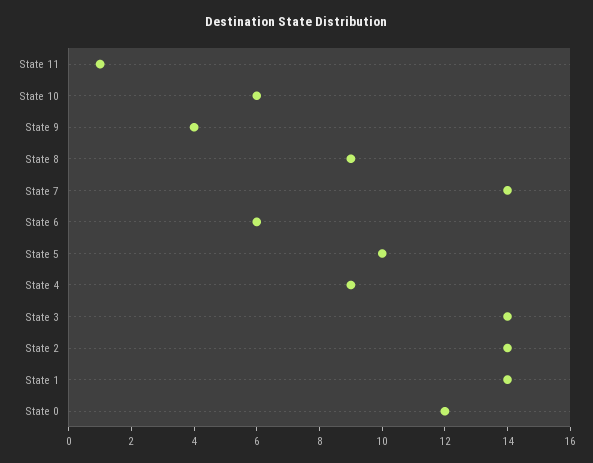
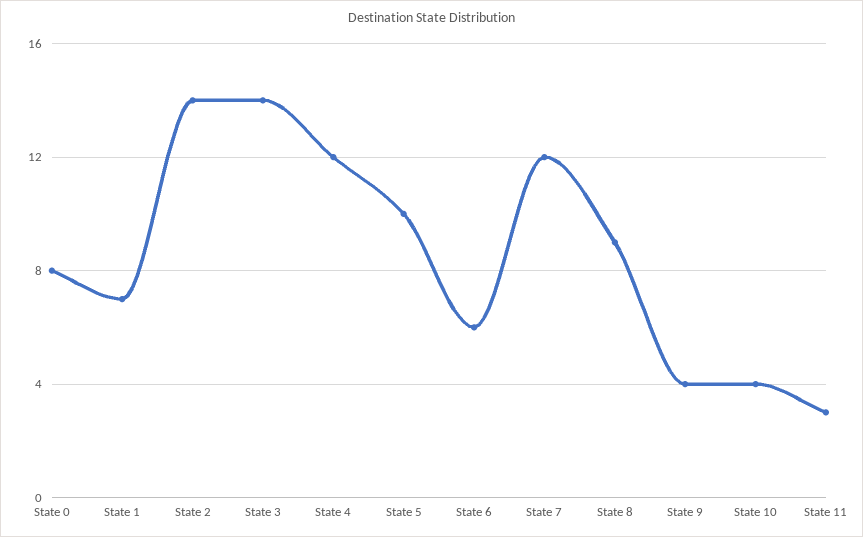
State 11: 1 -> 3
State 10: 6 -> 4
State 7: 14 -> 12
State 4: 9 -> 12
State 1: 14 -> 7
State 0: 12 -> 8

